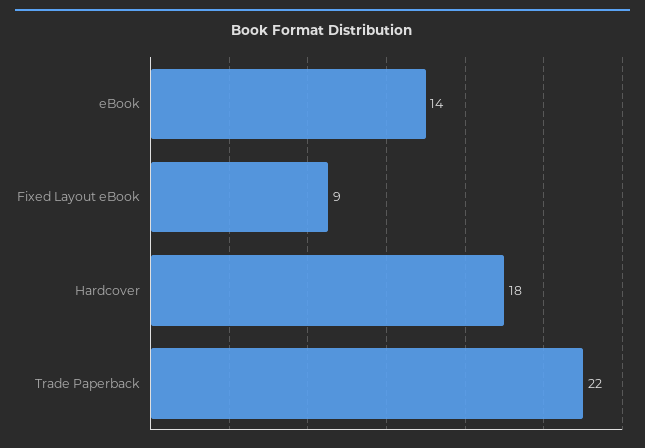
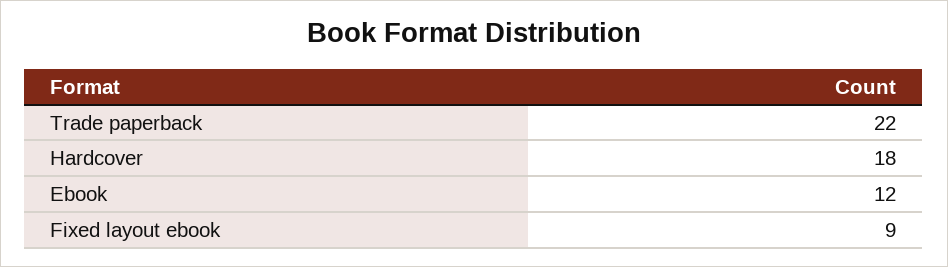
eBook: 14 -> 12

